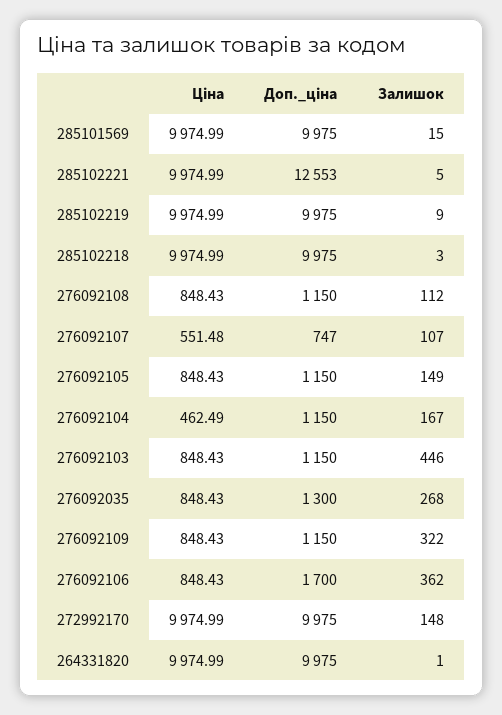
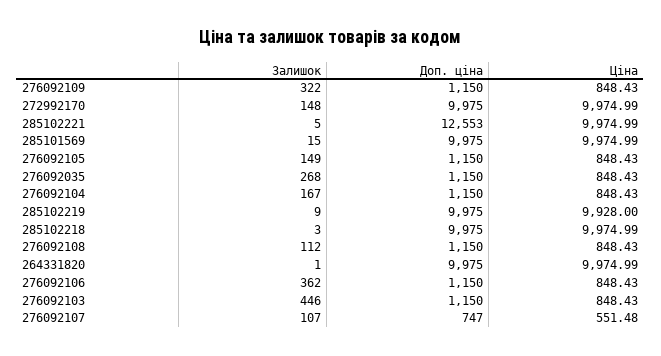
Ціна, 285102219: 9974.99 -> 9928
Ціна, 276092104: 462.49 -> 848.43
Доп._ціна, 276092035: 1300 -> 1150
Доп._ціна, 276092106: 1700 -> 1150

